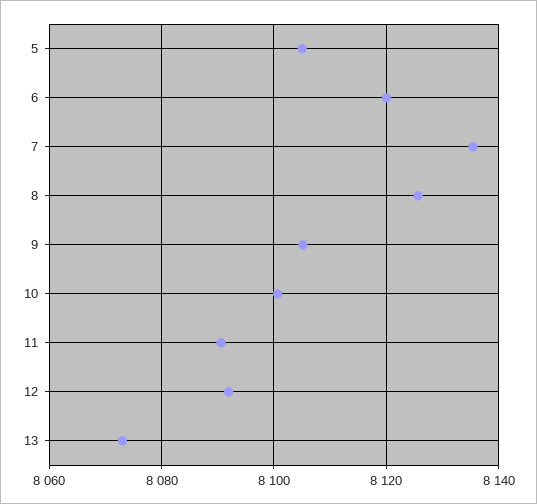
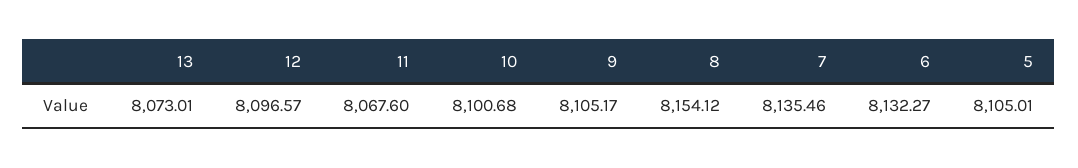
6: 8120 -> 8132.27
8: 8126 -> 8154.12
11: 8090 -> 8067.6
12: 8092 -> 8096.57

